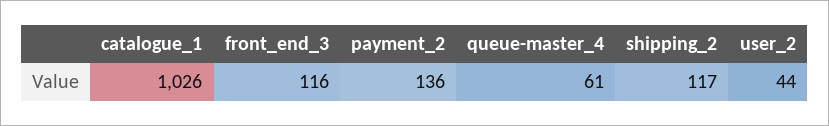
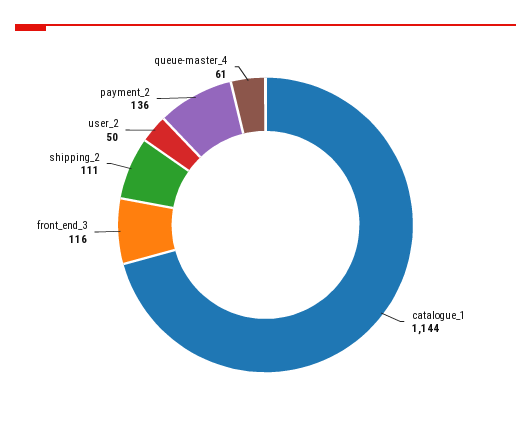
catalogue_1: 1026 -> 1144
shipping_2: 117 -> 111
user_2: 44 -> 50

